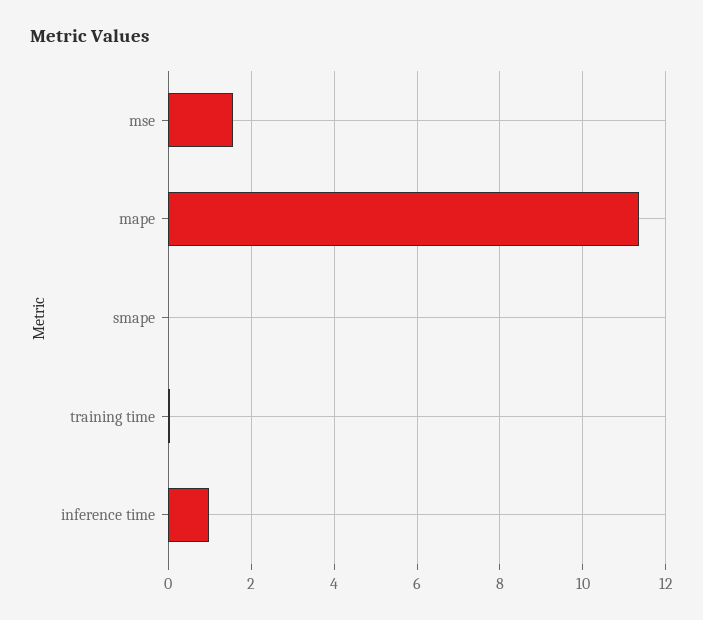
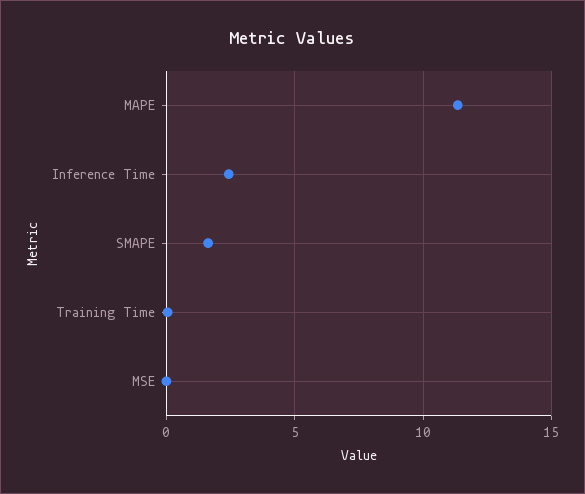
mse: 1.6 -> 0
smape: 0 -> 1.5
inference time: 1 -> 2.5

